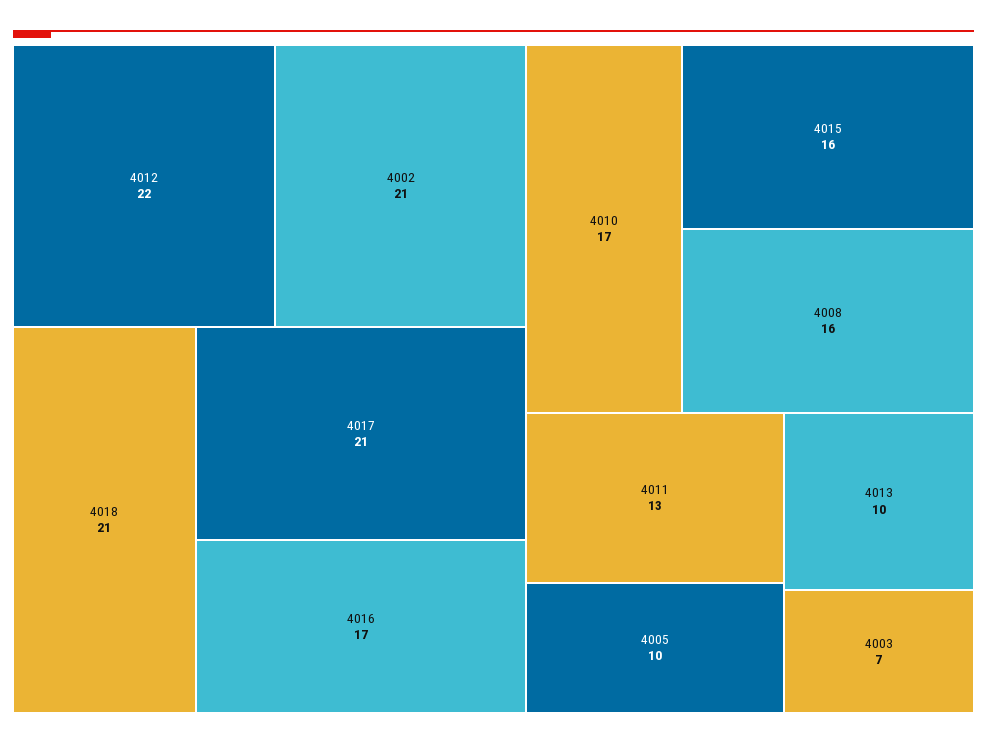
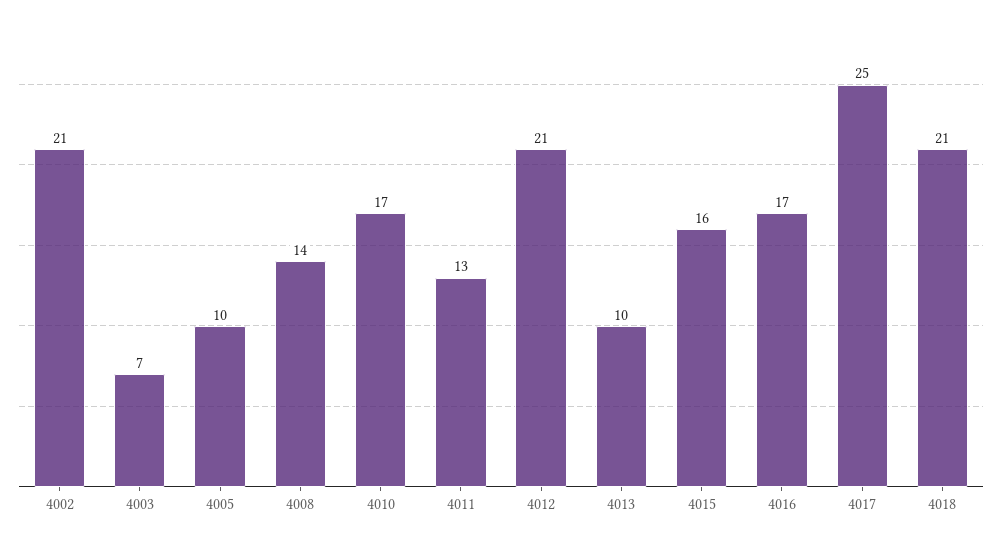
4012: 22 -> 21
4017: 21 -> 25
4008: 16 -> 14

